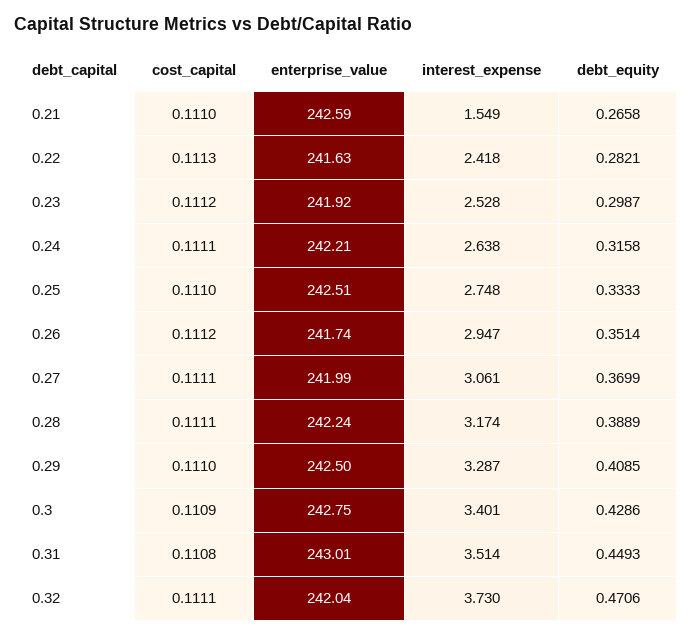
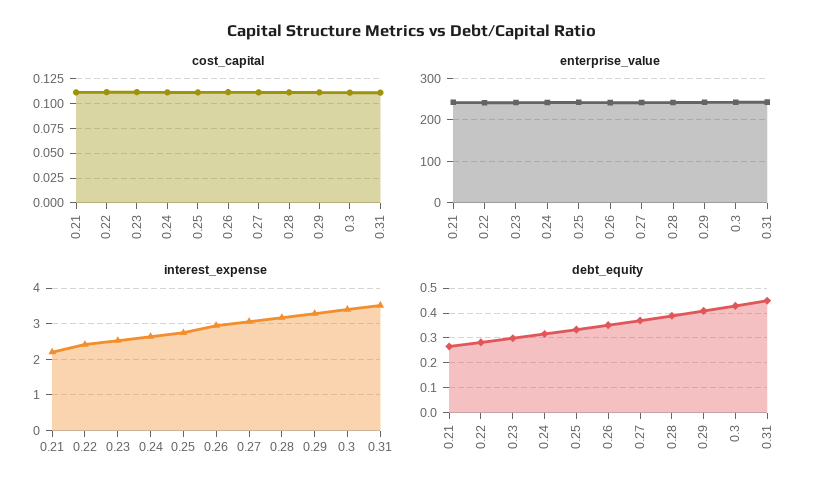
interest_expense, 0.21: 1.549 -> 2.2
cost_capital, 0.32: 0.1111 -> none
enterprise_value, 0.32: 242.04 -> none
interest_expense, 0.32: 3.73 -> none
debt_equity, 0.32: 0.4706 -> none

